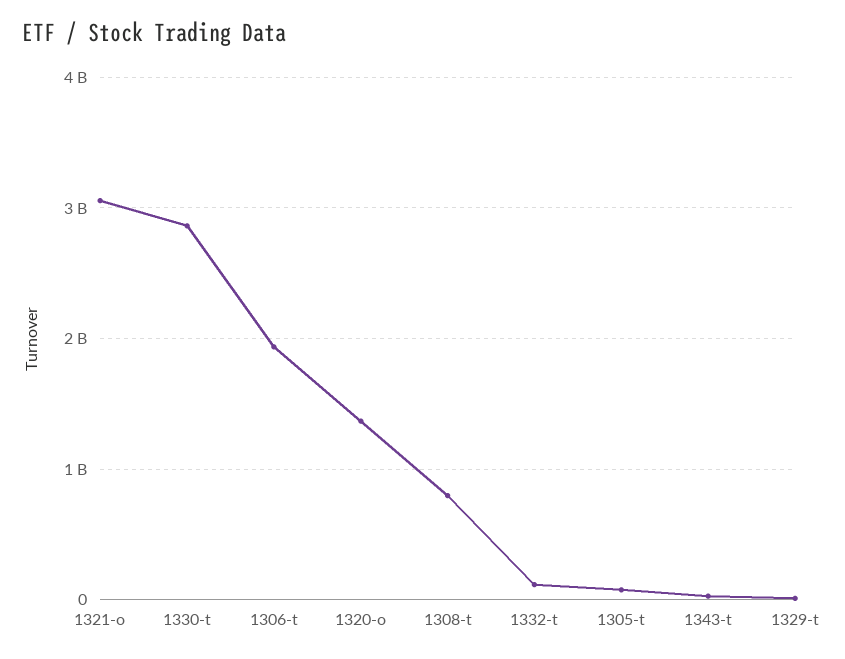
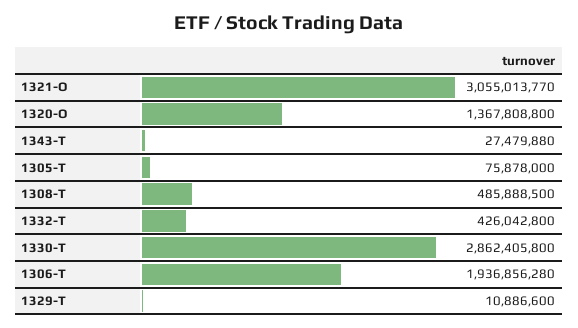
1308-t: 800000000 -> 485888500
1332-t: 100000000 -> 426042800

